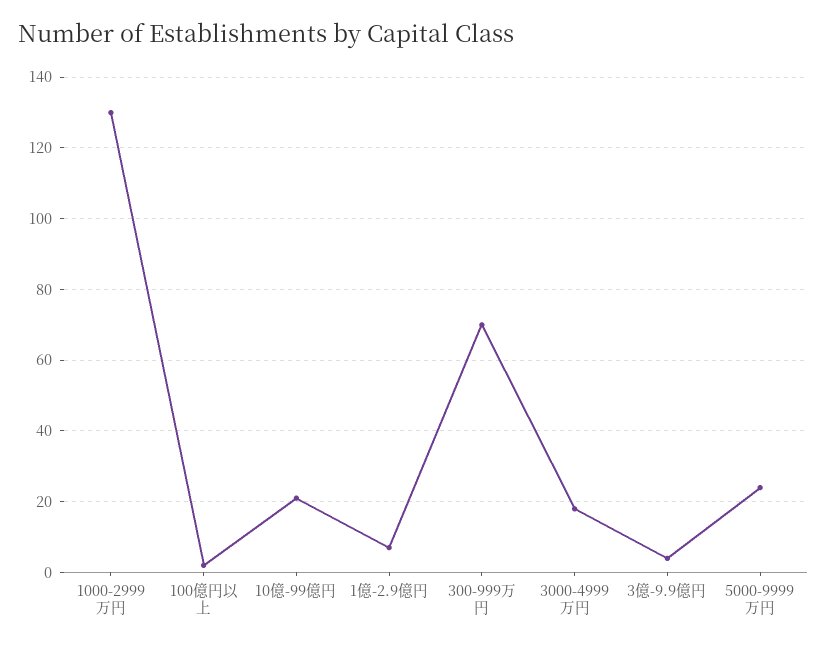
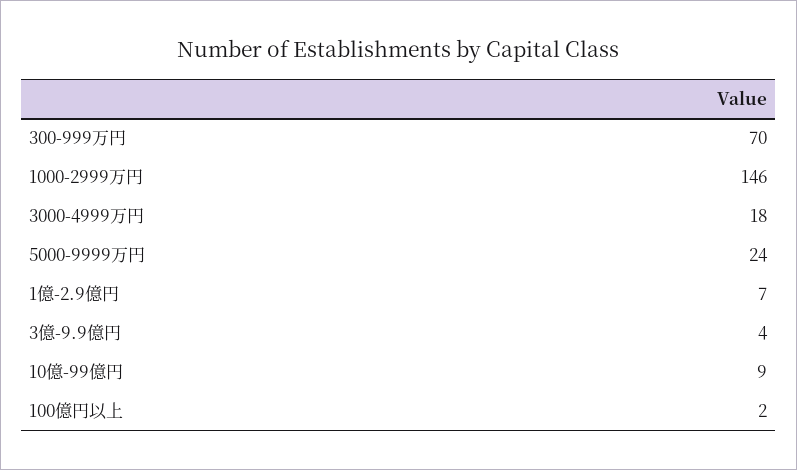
1000-2999万円: 130 -> 146
10億-99億円: 20 -> 9

